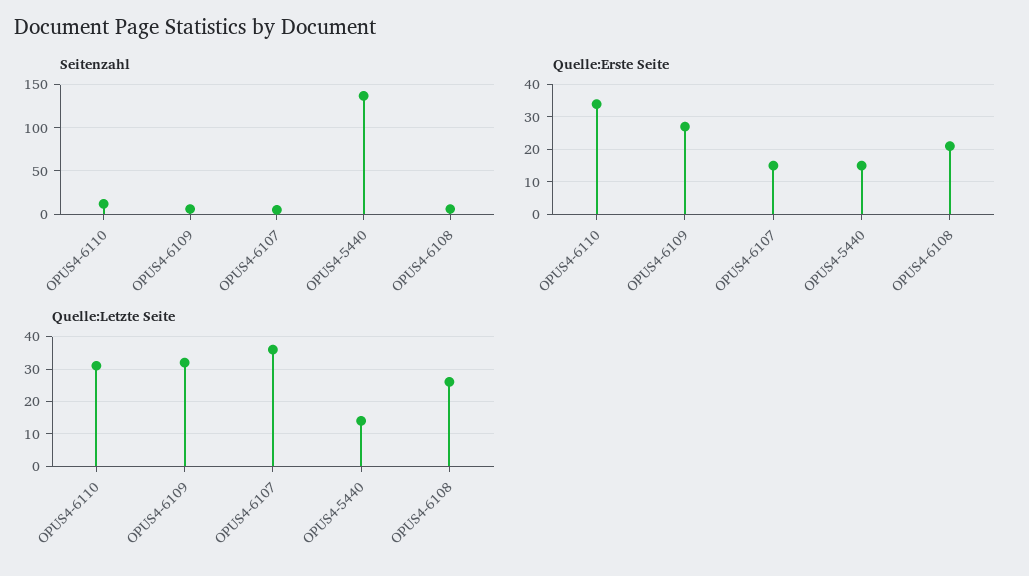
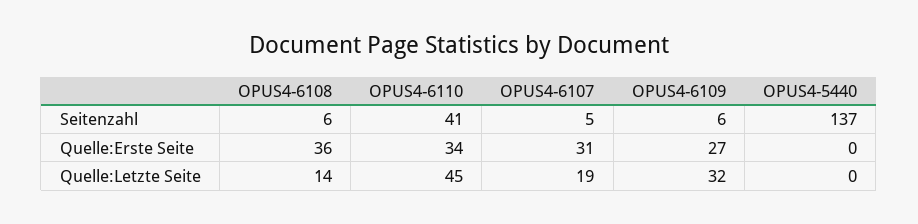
Seitenzahl, OPUS4-6110: 10 -> 41
Quelle:Erste Seite, OPUS4-6107: 15 -> 31
Quelle:Erste Seite, OPUS4-5440: 15 -> 0
Quelle:Erste Seite, OPUS4-6108: 20 -> 36
Quelle:Letzte Seite, OPUS4-6110: 30 -> 45
Quelle:Letzte Seite, OPUS4-6107: 35 -> 19
Quelle:Letzte Seite, OPUS4-5440: 15 -> 0
Quelle:Letzte Seite, OPUS4-6108: 25 -> 14

